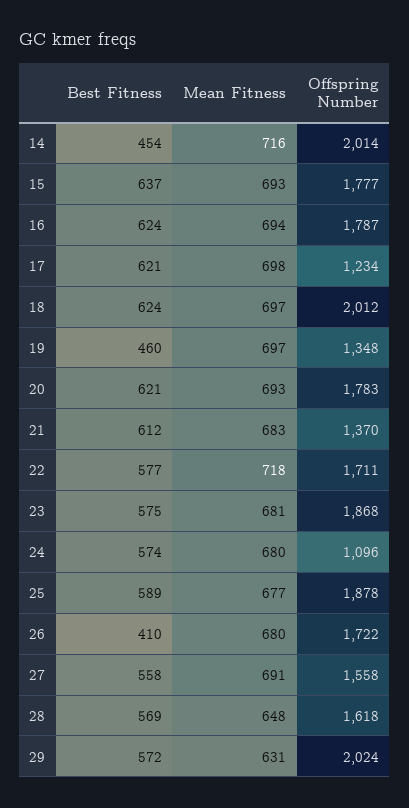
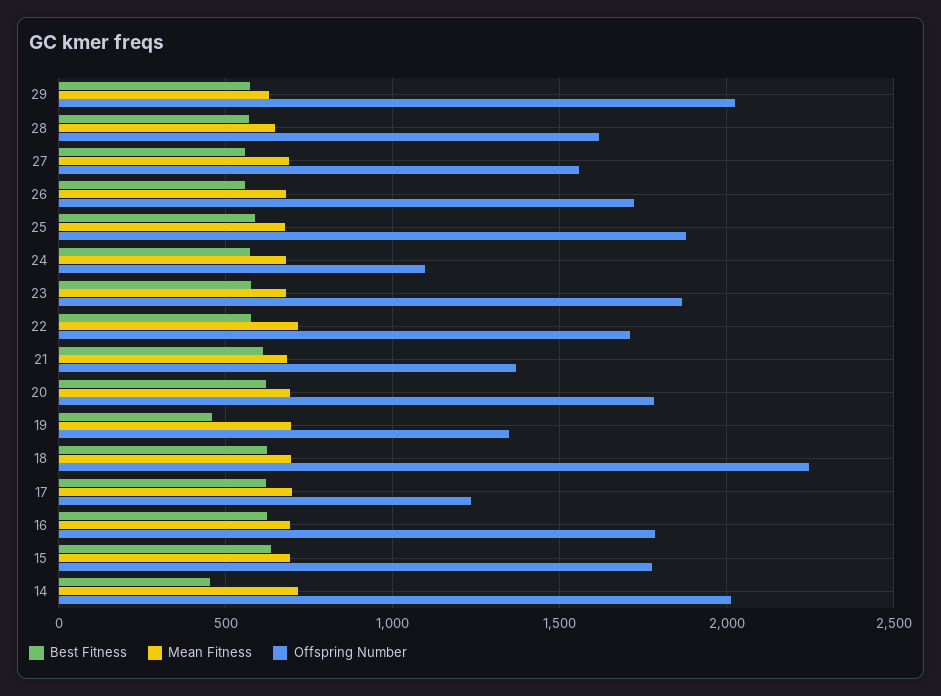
Offspring Number, 18: 2012 -> 2250
Best Fitness, 26: 410 -> 550

